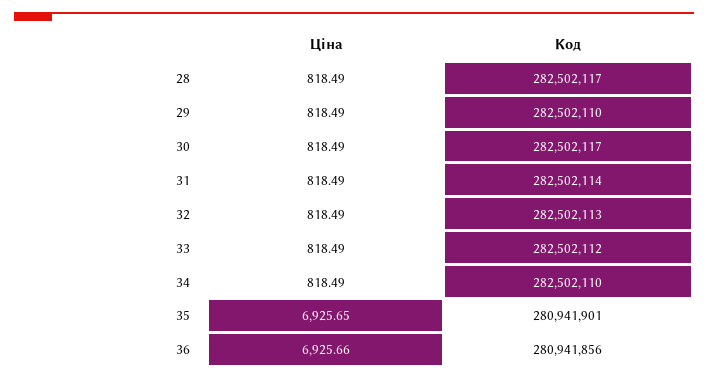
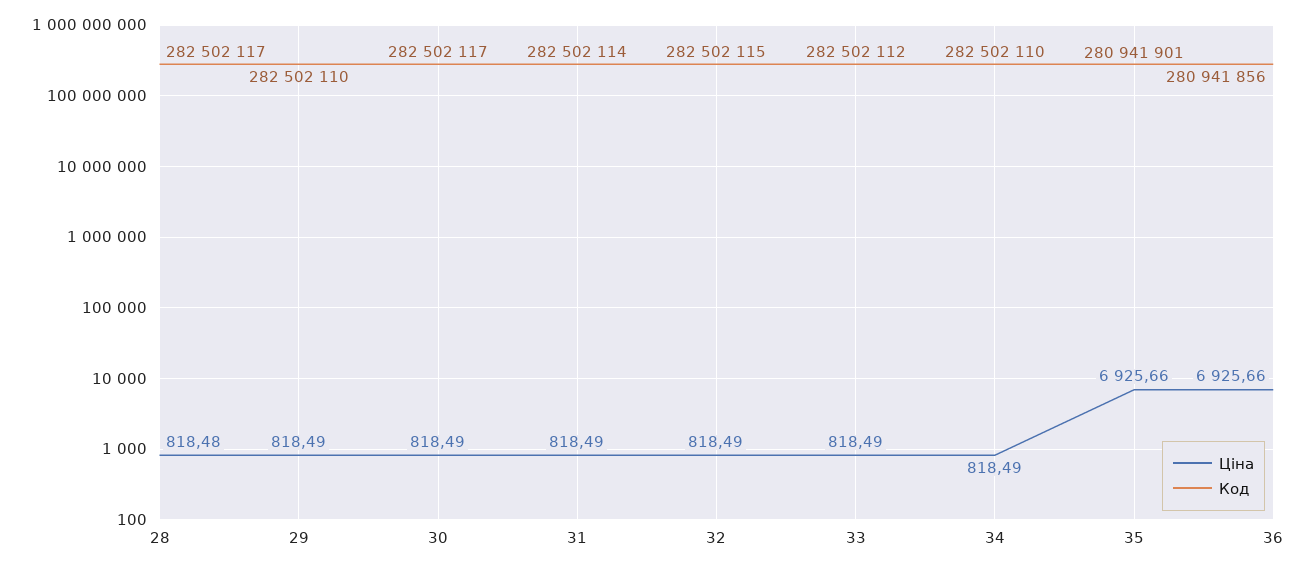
Ціна, 28: 818.49 -> 818.48
Код, 32: 282502113 -> 282502115
Ціна, 35: 6925.65 -> 6925.66

